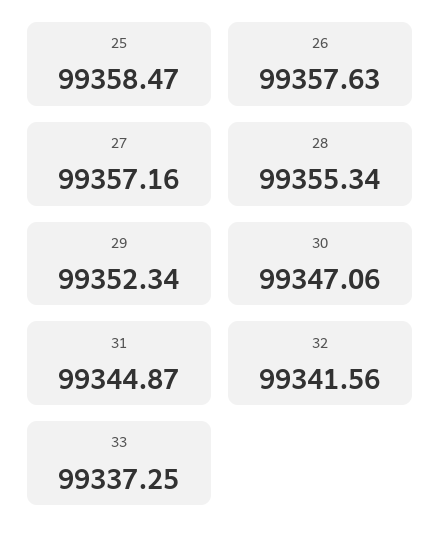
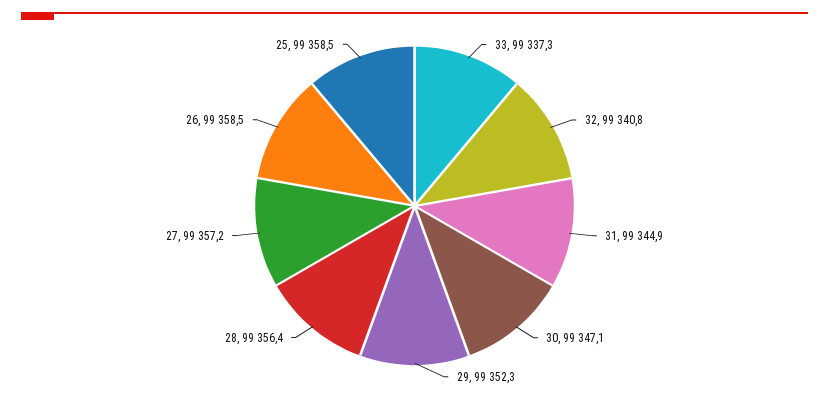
26: 99357.63 -> 99358.5
28: 99355.34 -> 99356.4
32: 99341.56 -> 99340.8

